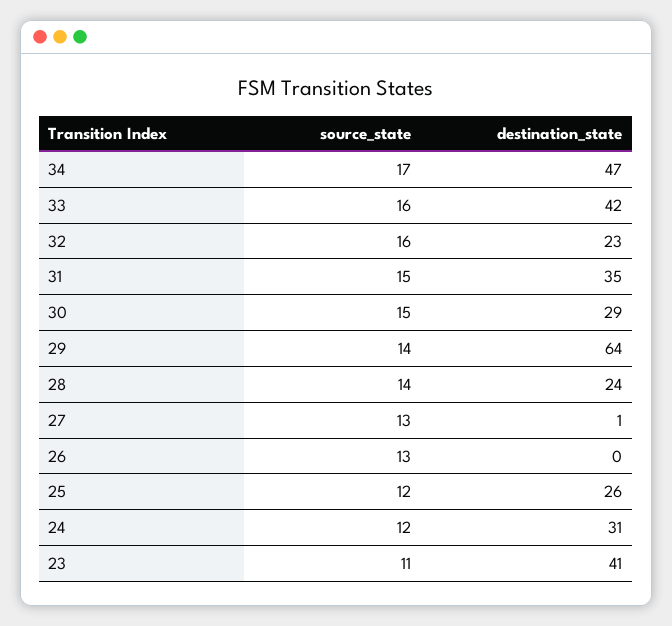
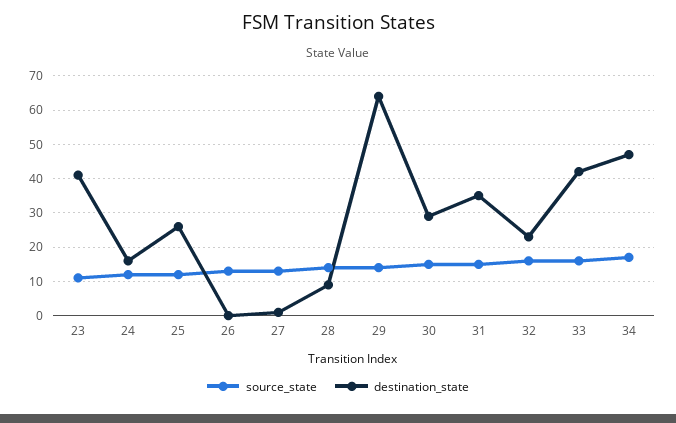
destination_state, 28: 24 -> 10
destination_state, 24: 31 -> 15

